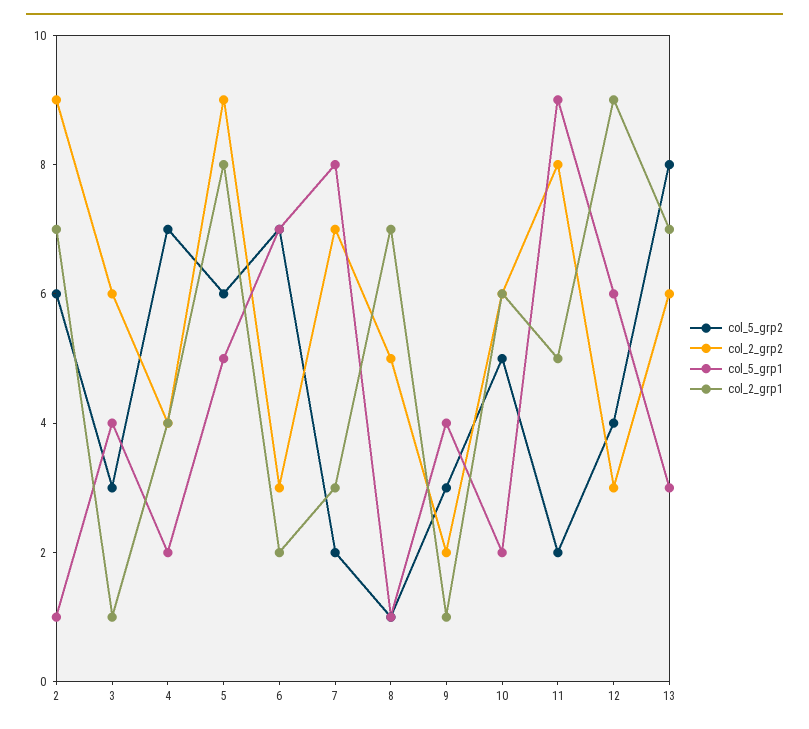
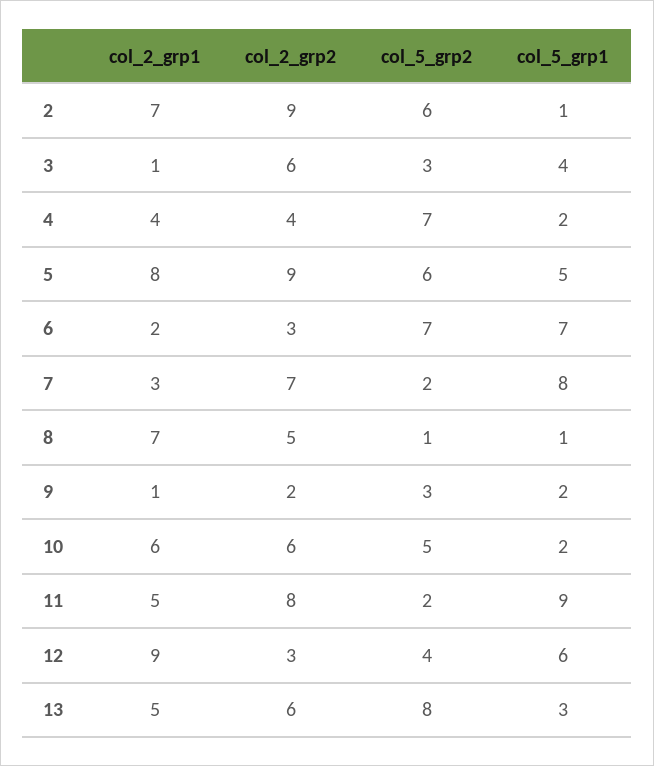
col_5_grp1, 9: 4 -> 2
col_2_grp1, 13: 7 -> 5

